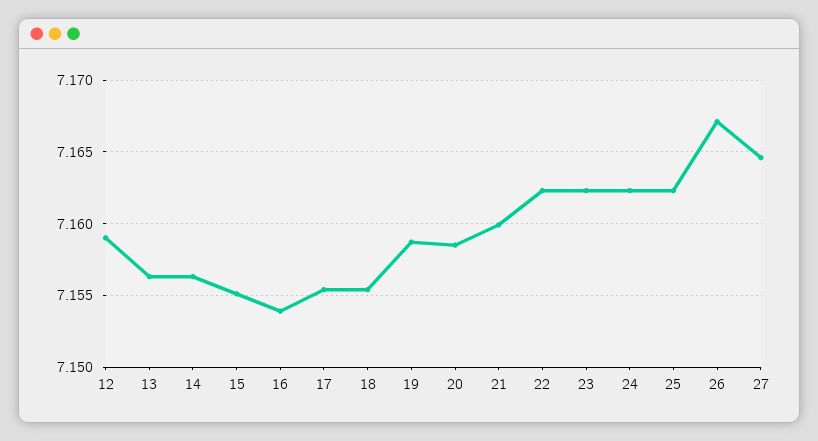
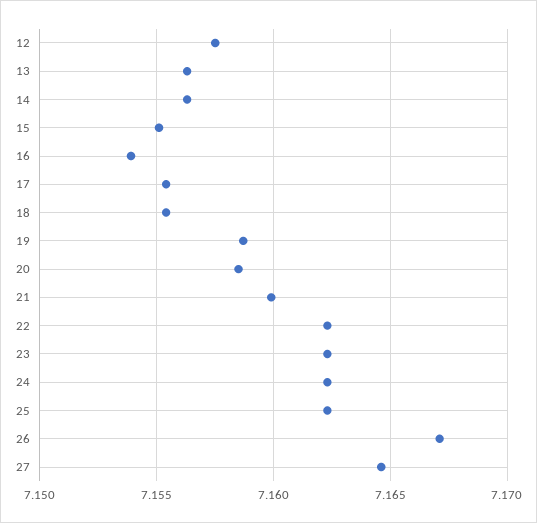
12: 7.159 -> 7.1575

